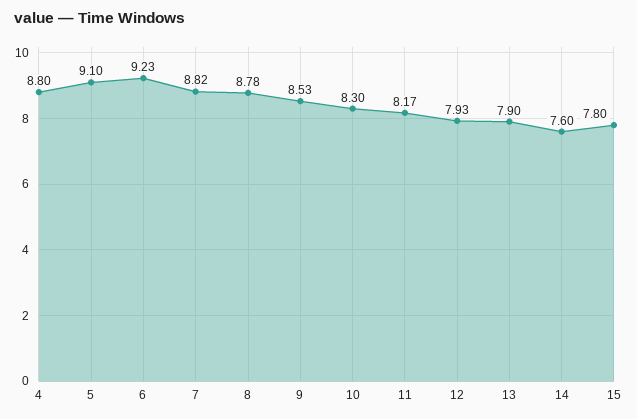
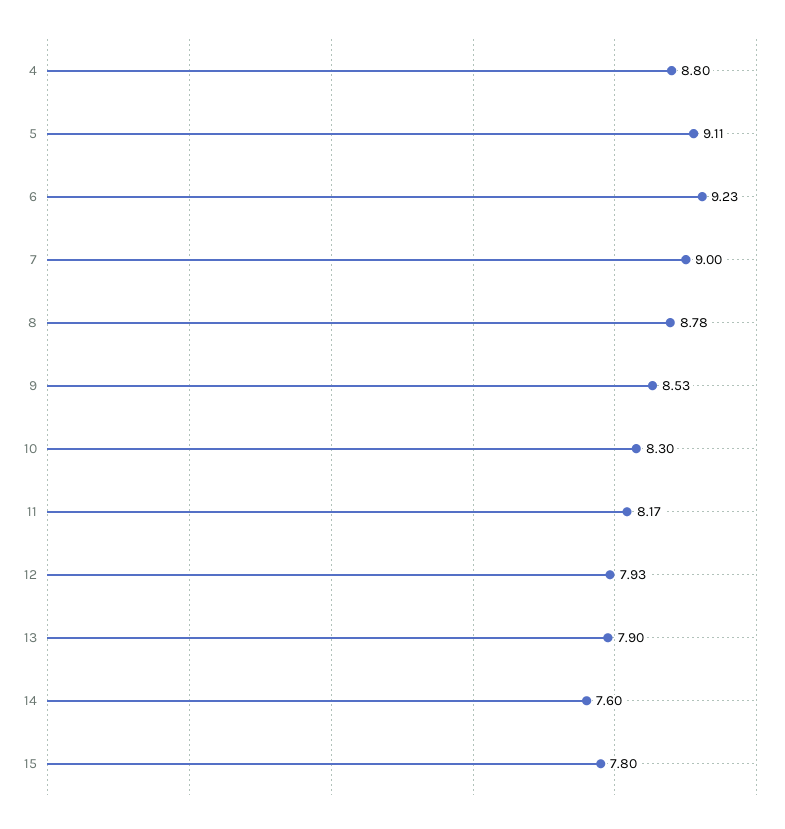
5: 9.1 -> 9.11
7: 8.82 -> 9

